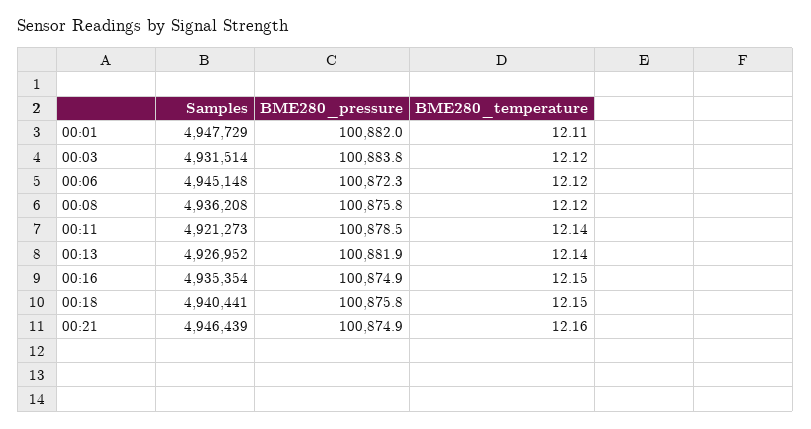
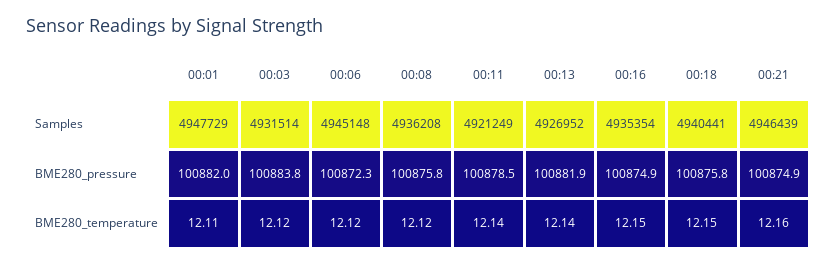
Samples, 00:11: 4921273 -> 4921249

